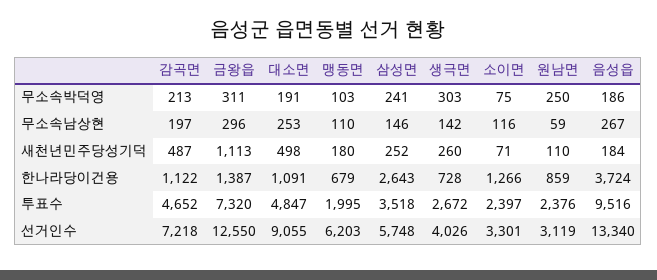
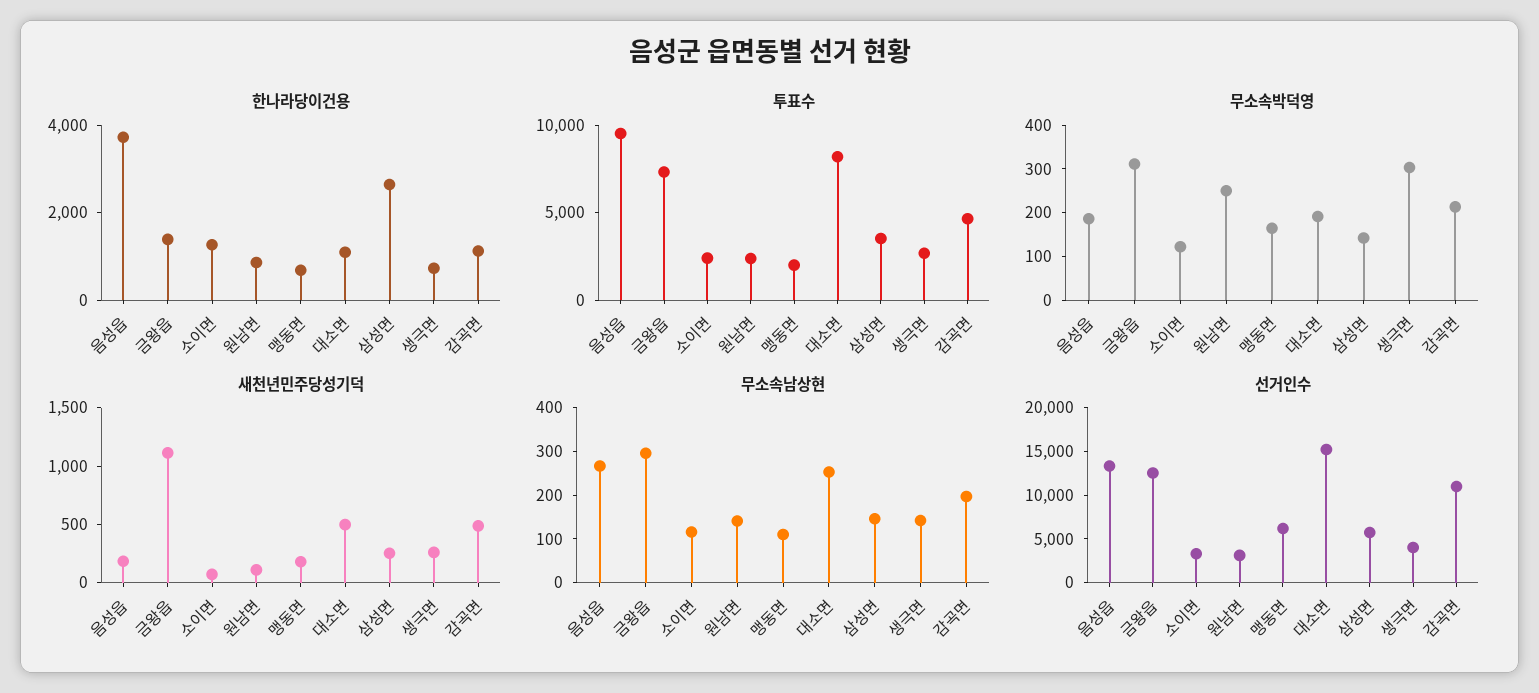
무소속박덕영, 맹동면: 103 -> 160
무소속박덕영, 삼성면: 241 -> 140
무소속박덕영, 소이면: 75 -> 120
무소속남상현, 원남면: 59 -> 140
투표수, 대소면: 4847 -> 8000
선거인수, 감곡면: 7218 -> 11000
선거인수, 대소면: 9055 -> 15000

